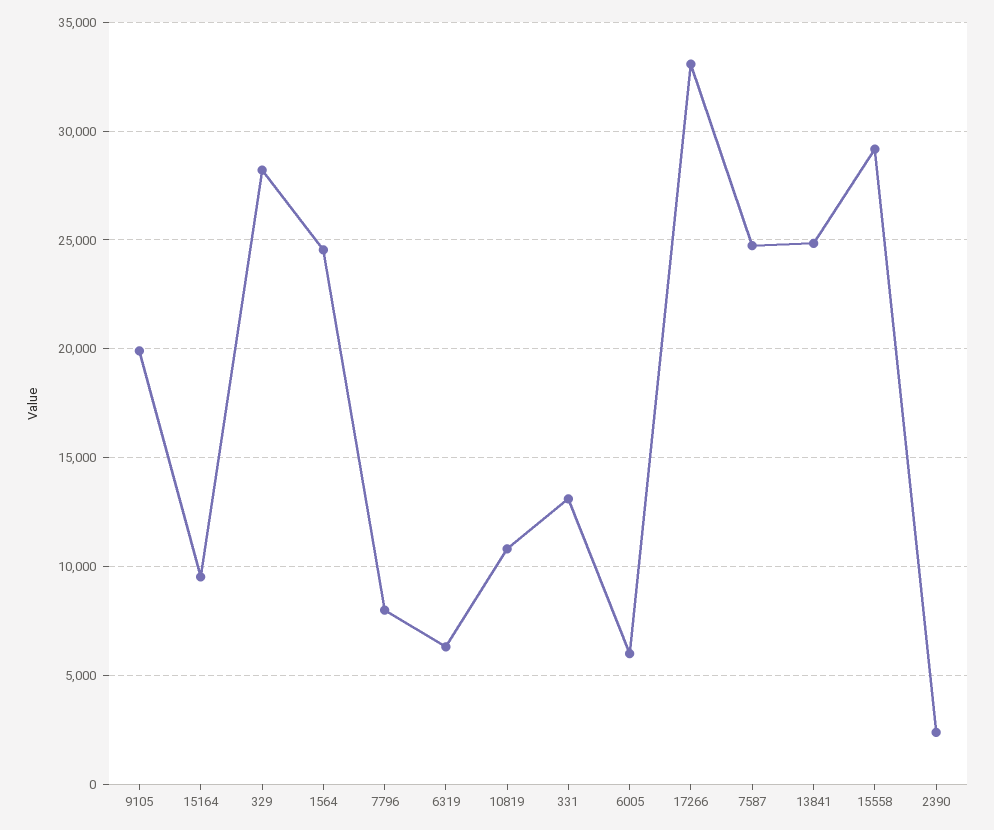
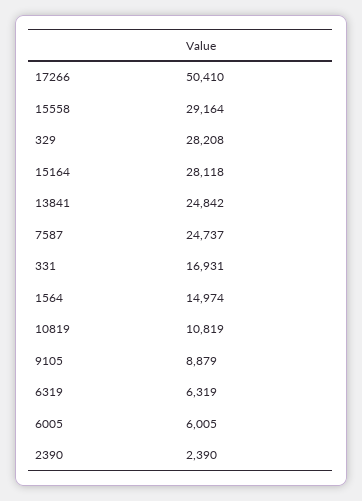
9105: 20000 -> 8879
15164: 9500 -> 28118
1564: 24500 -> 14974
7796: 8000 -> none
331: 13000 -> 16931
17266: 33000 -> 50410

